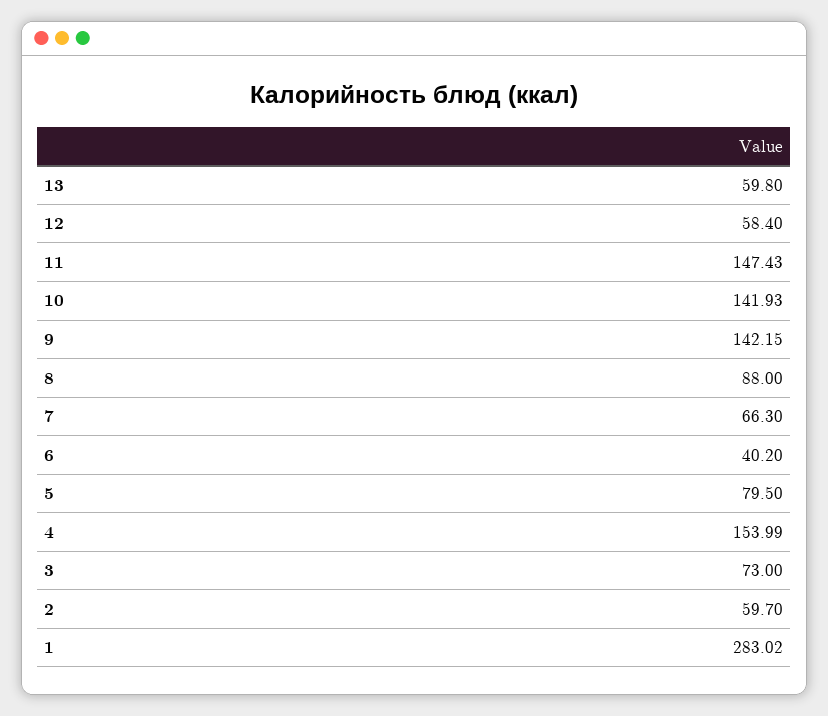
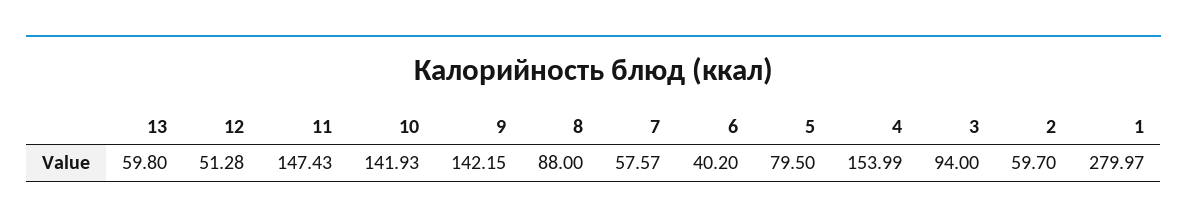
12: 58.4 -> 51.28
7: 66.3 -> 57.57
3: 73 -> 94
1: 283.02 -> 279.97

